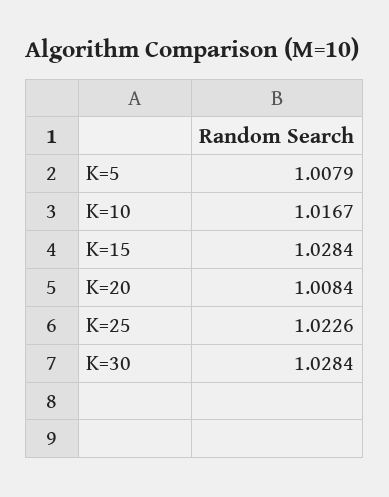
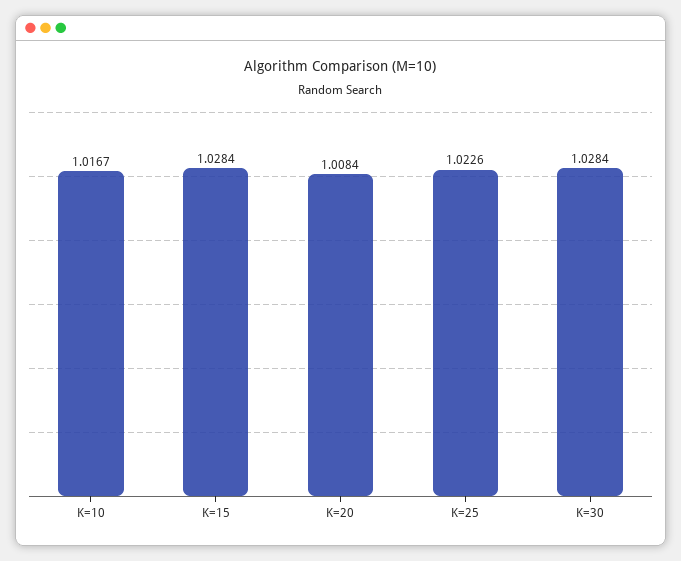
K=5: 1.0079 -> none

